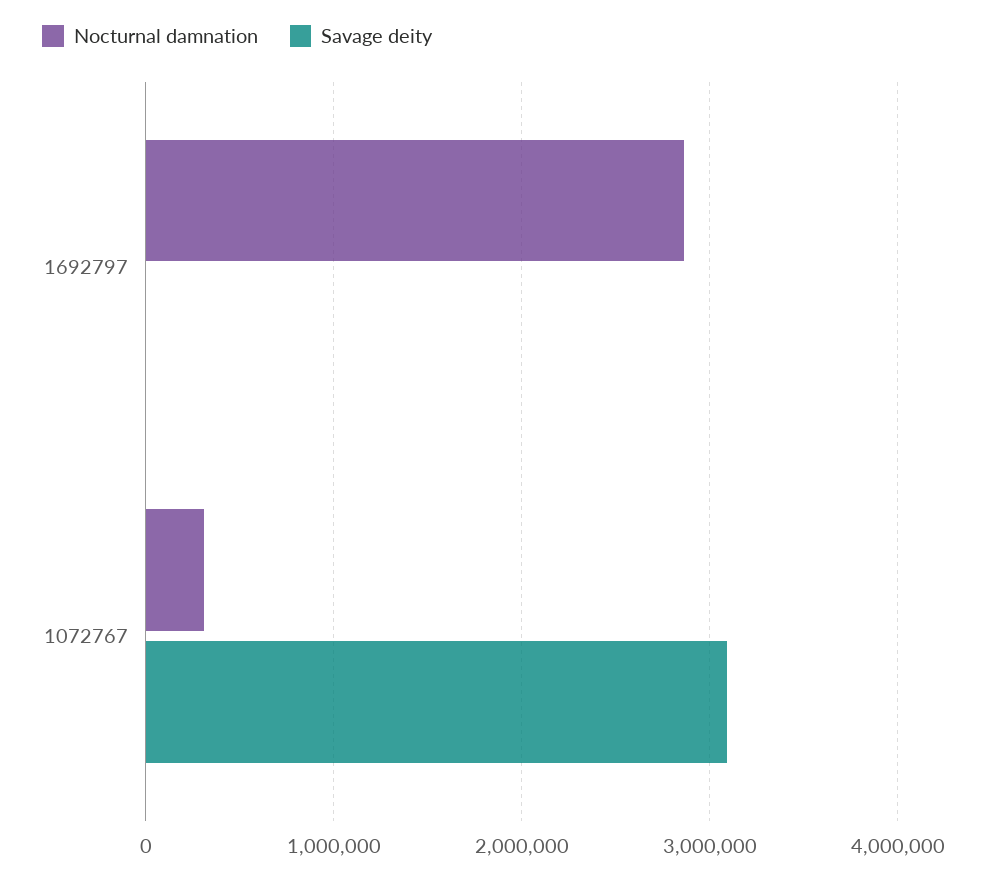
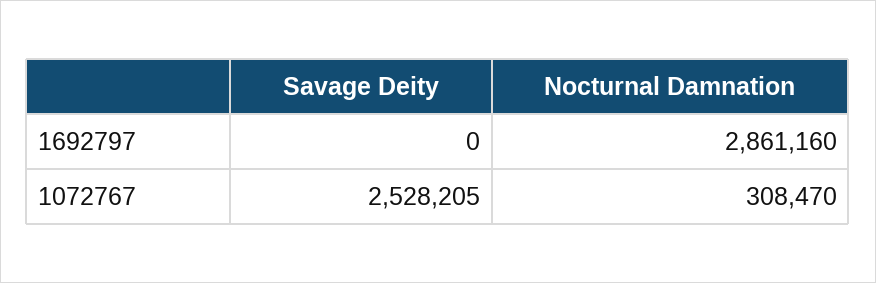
Savage deity, 1072767: 3100000 -> 2528205

